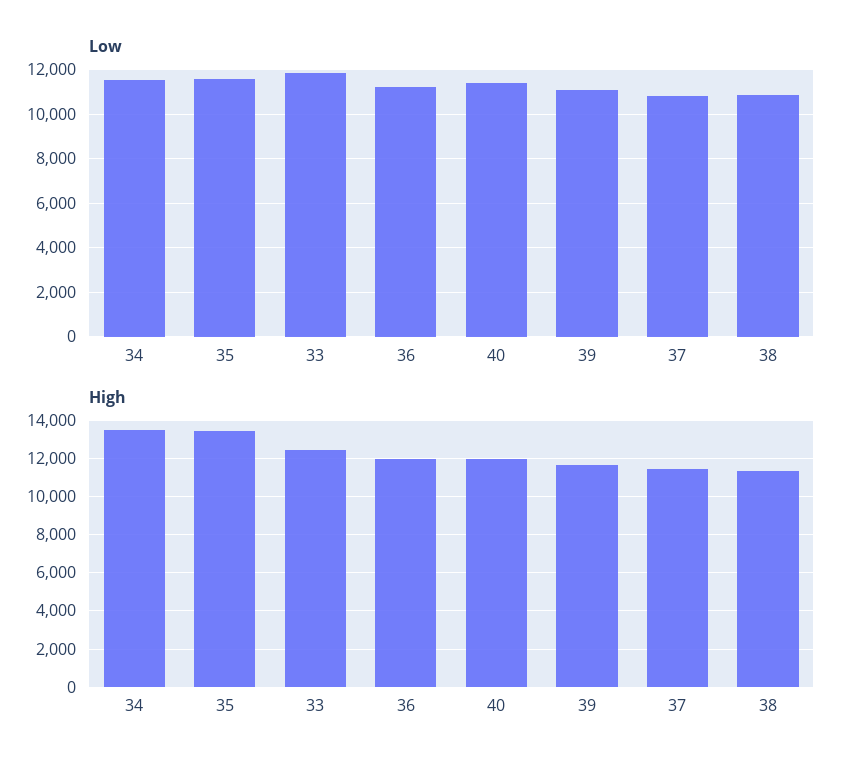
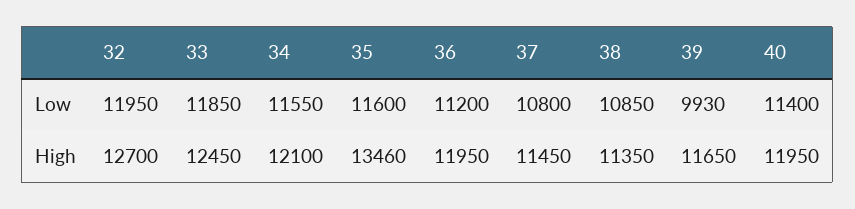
Low, 39: 11000 -> 9930
High, 34: 13500 -> 12100
Low, 32: none -> 11950
High, 32: none -> 12700

